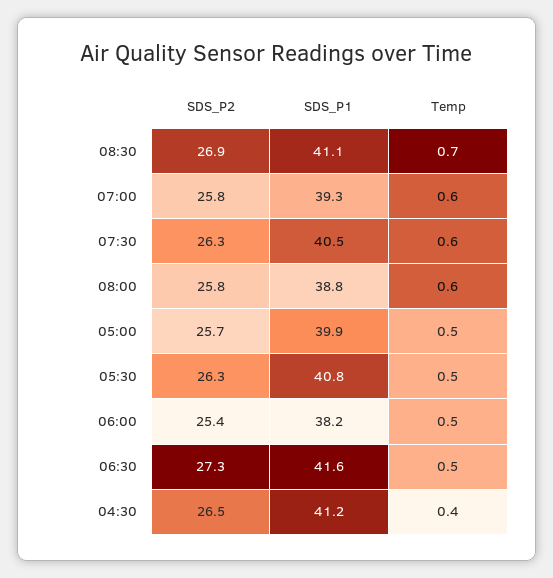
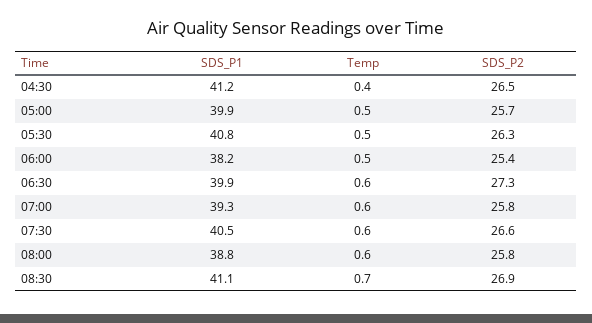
SDS_P2, 07:30: 26.3 -> 26.6
SDS_P1, 06:30: 41.6 -> 39.9
Temp, 06:30: 0.5 -> 0.6

